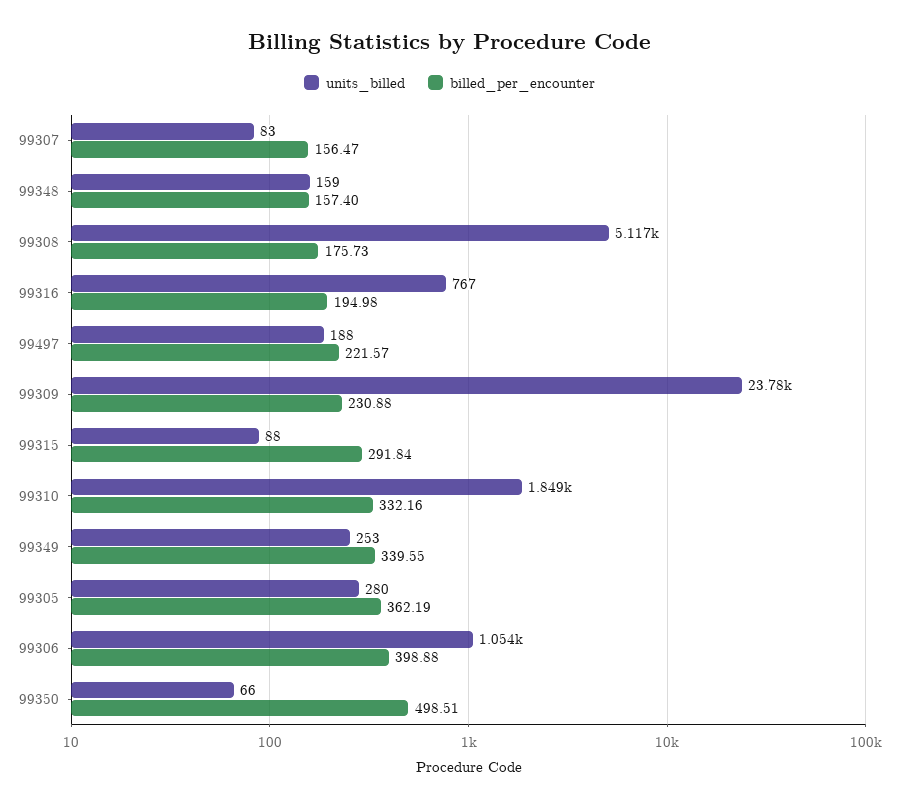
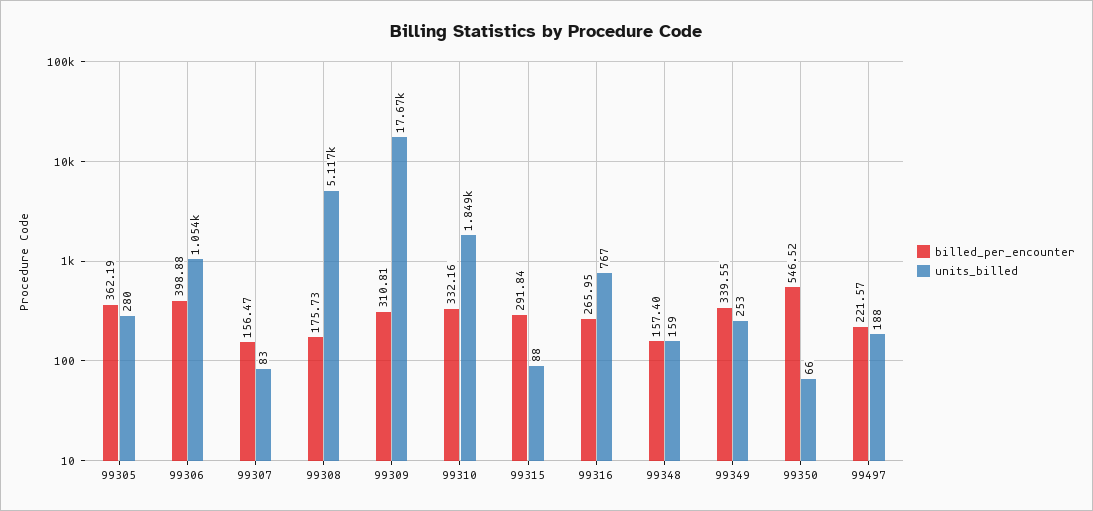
billed_per_encounter, 99316: 194.98 -> 265.95
units_billed, 99309: 23780 -> 17670
billed_per_encounter, 99309: 230.88 -> 310.81
billed_per_encounter, 99350: 498.51 -> 546.52

